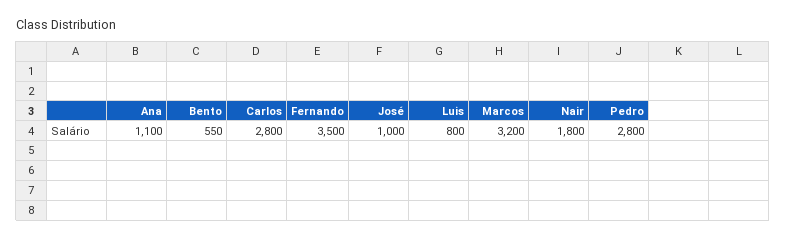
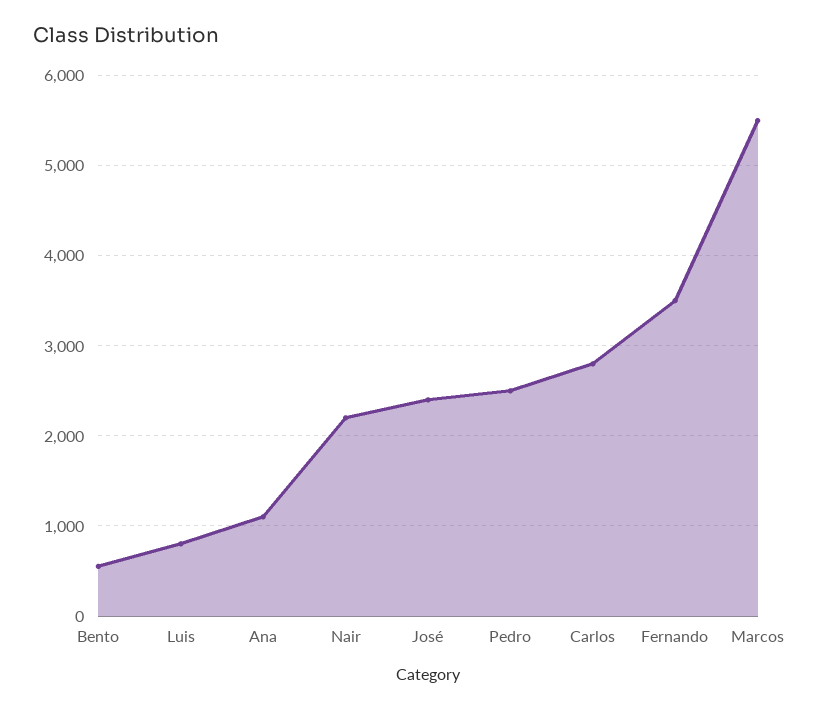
José: 1000 -> 2400
Marcos: 3200 -> 5500
Nair: 1800 -> 2200
Pedro: 2800 -> 2500

